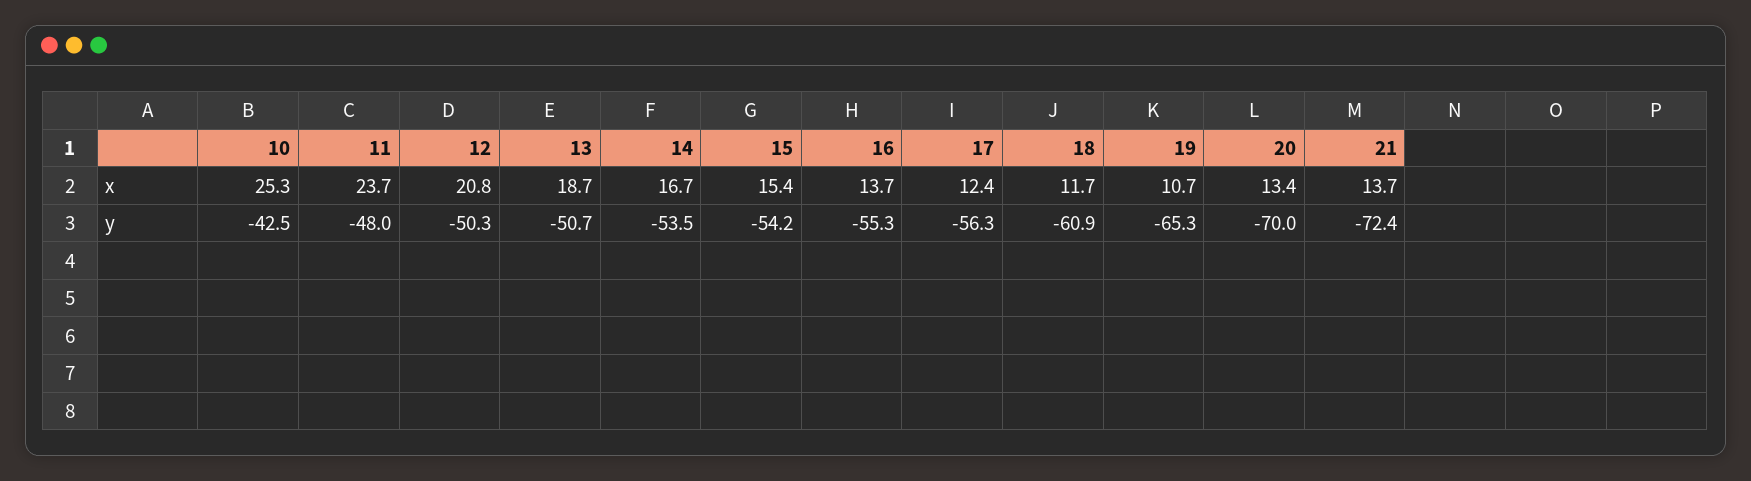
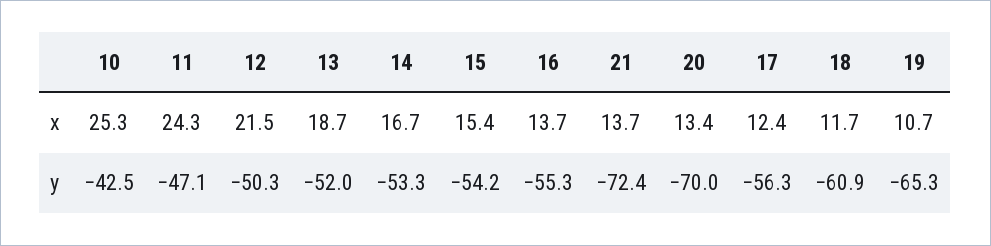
11, x: 23.7 -> 24.3
12, x: 20.8 -> 21.5
11, y: -48 -> -47.1
13, y: -50.7 -> -52
14, y: -53.5 -> -53.3

